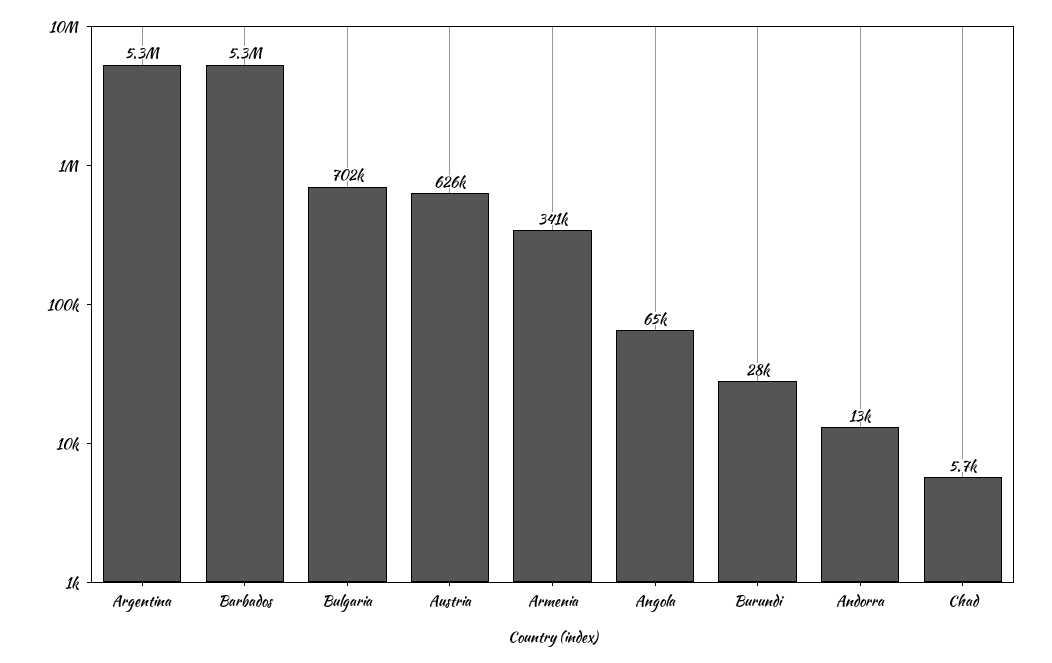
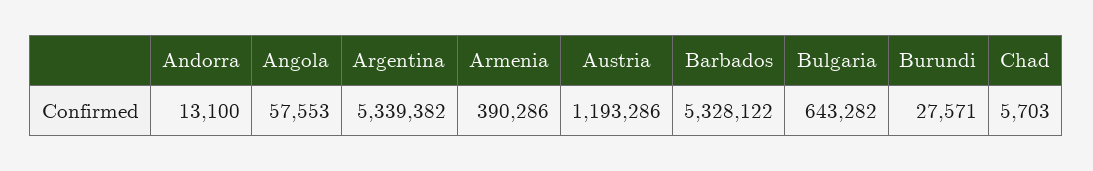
Bulgaria: 702000 -> 643282
Austria: 626000 -> 1193286
Armenia: 341000 -> 390286
Angola: 65000 -> 57553

